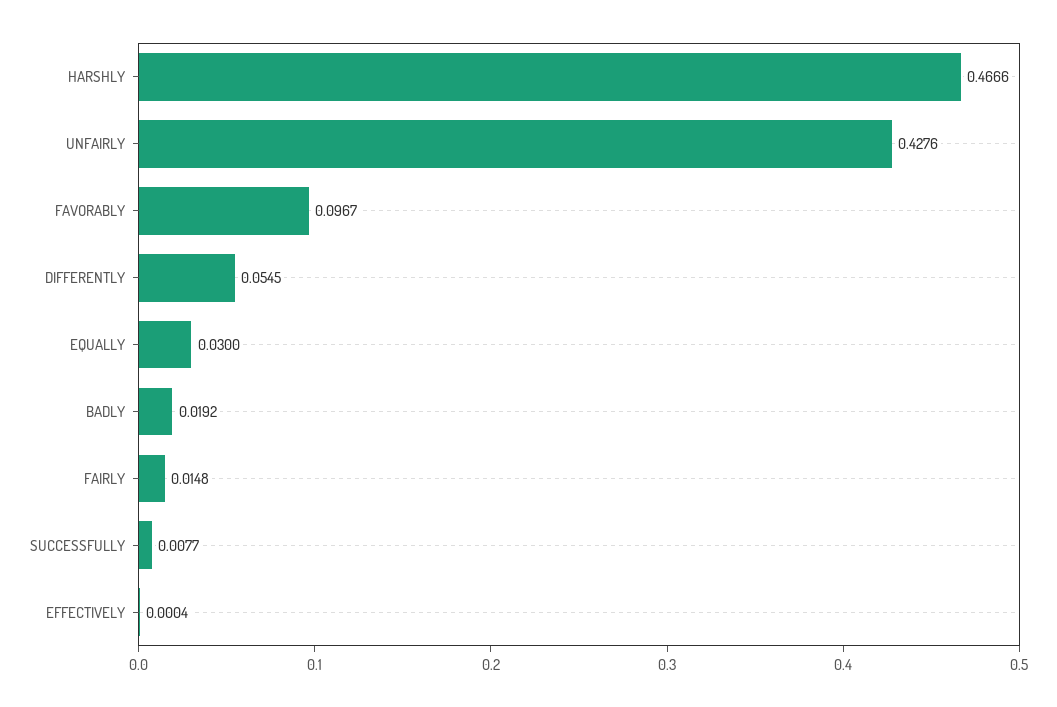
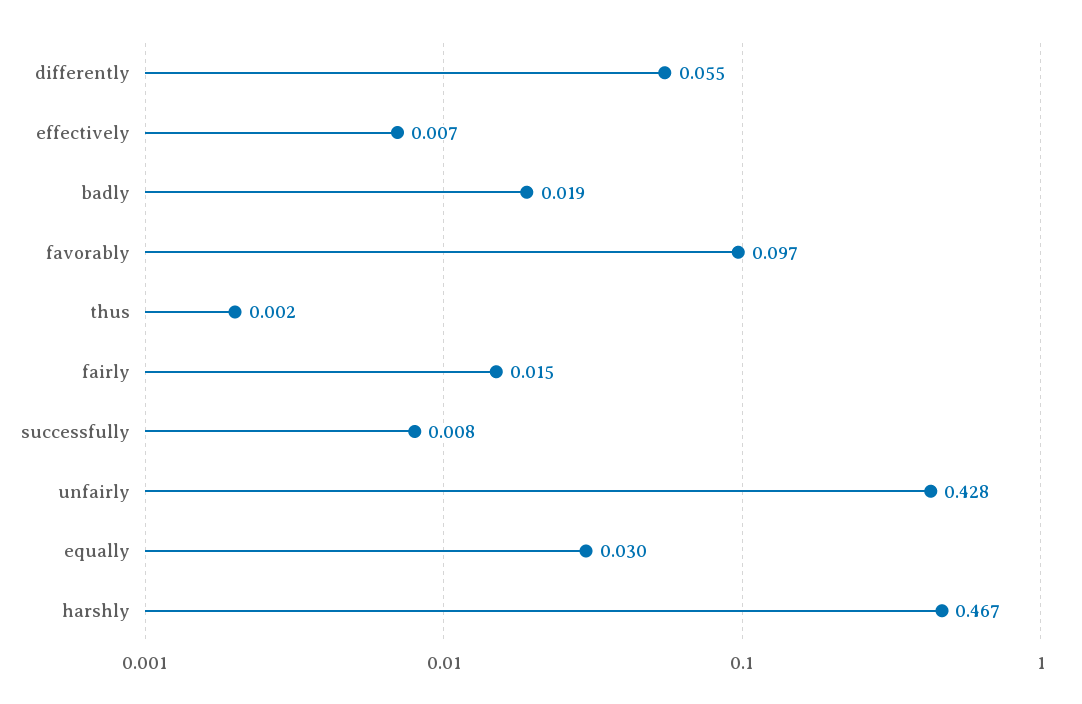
EFFECTIVELY: 0.0004 -> 0.007
thus: none -> 0.002

